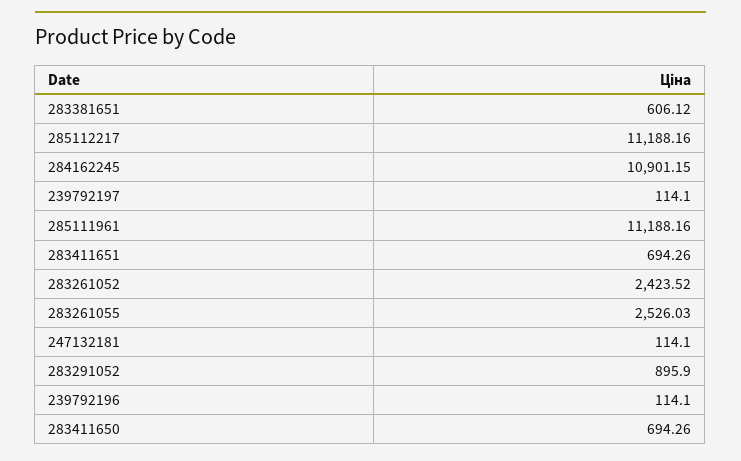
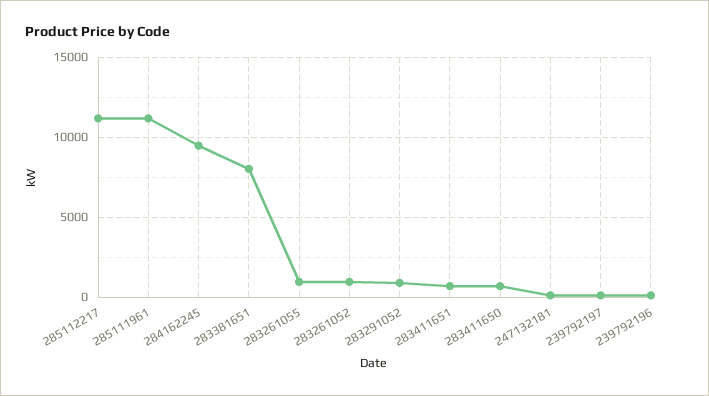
283381651: 606.12 -> 8000
284162245: 10901.15 -> 9500
283261052: 2423.52 -> 1000
283261055: 2526.03 -> 1000

